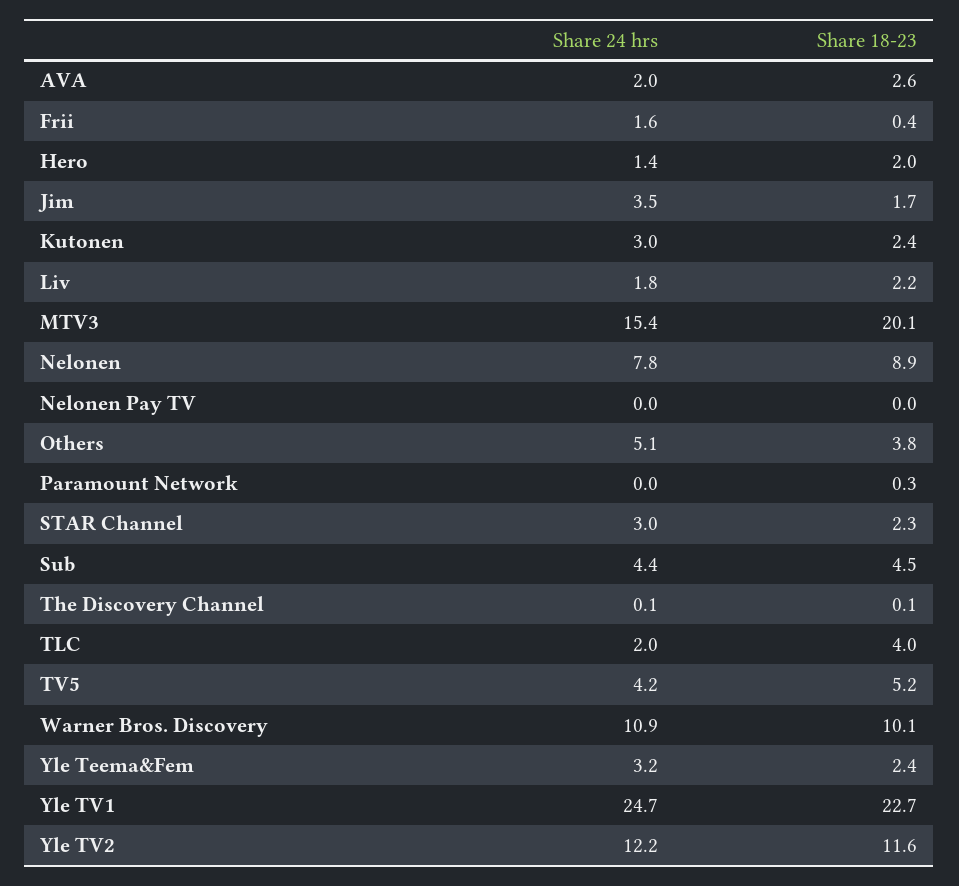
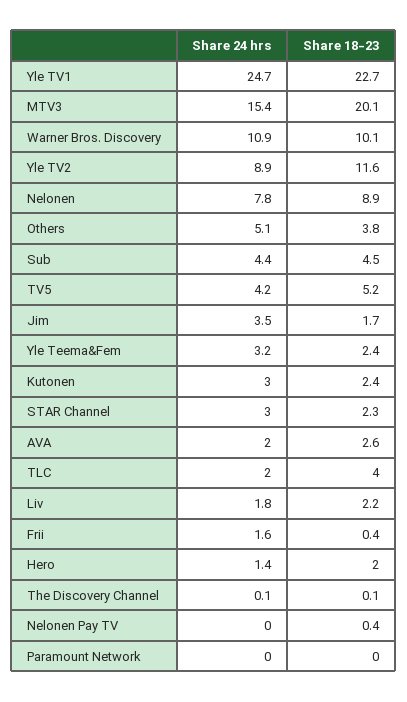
Share 18-23, Nelonen Pay TV: 0 -> 0.4
Share 18-23, Paramount Network: 0.3 -> 0
Share 24 hrs, Yle TV2: 12.2 -> 8.9

